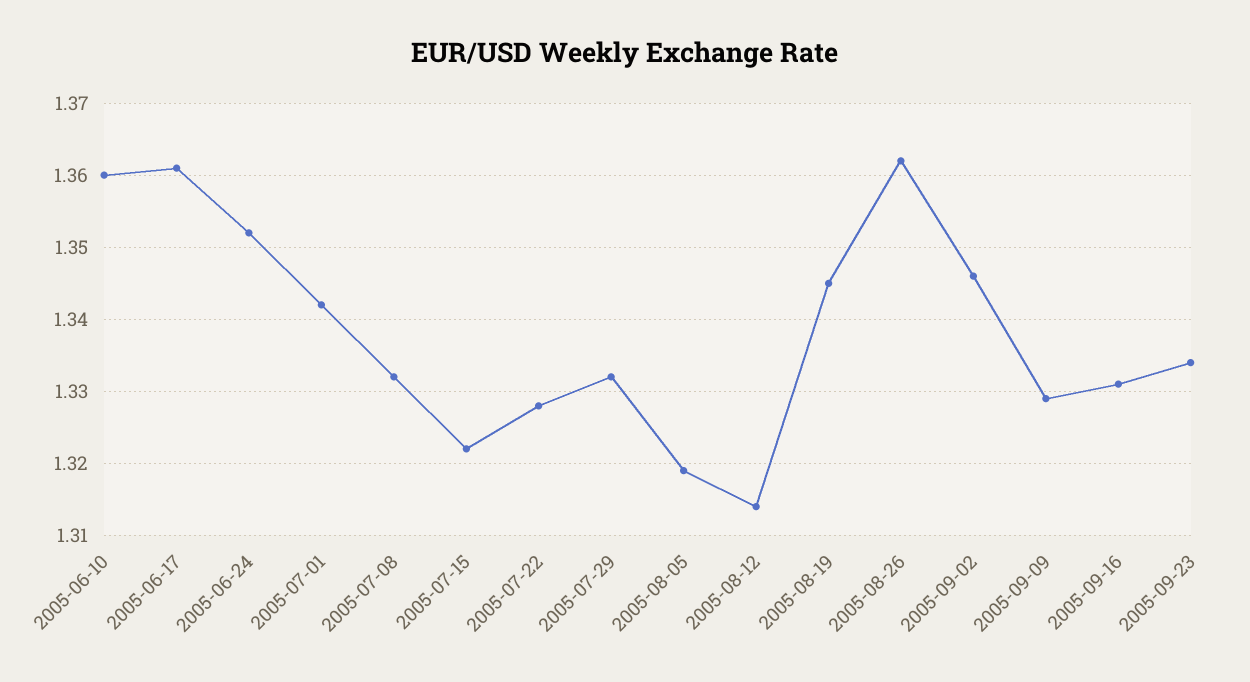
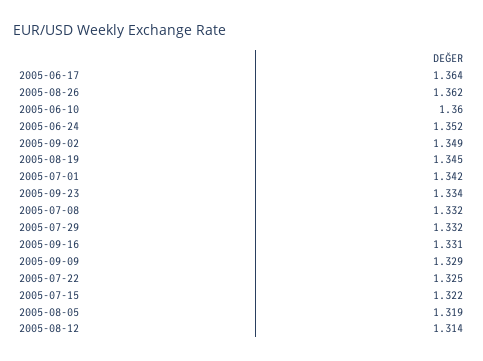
2005-06-17: 1.361 -> 1.364
2005-07-22: 1.328 -> 1.325
2005-09-02: 1.346 -> 1.349

